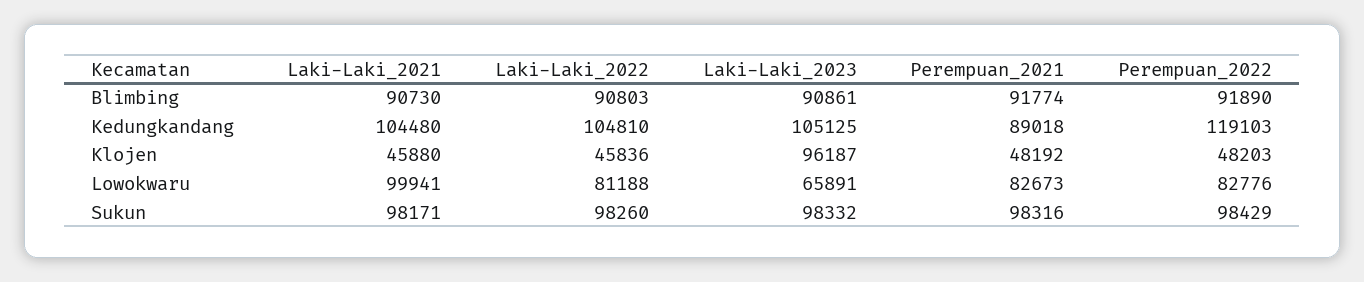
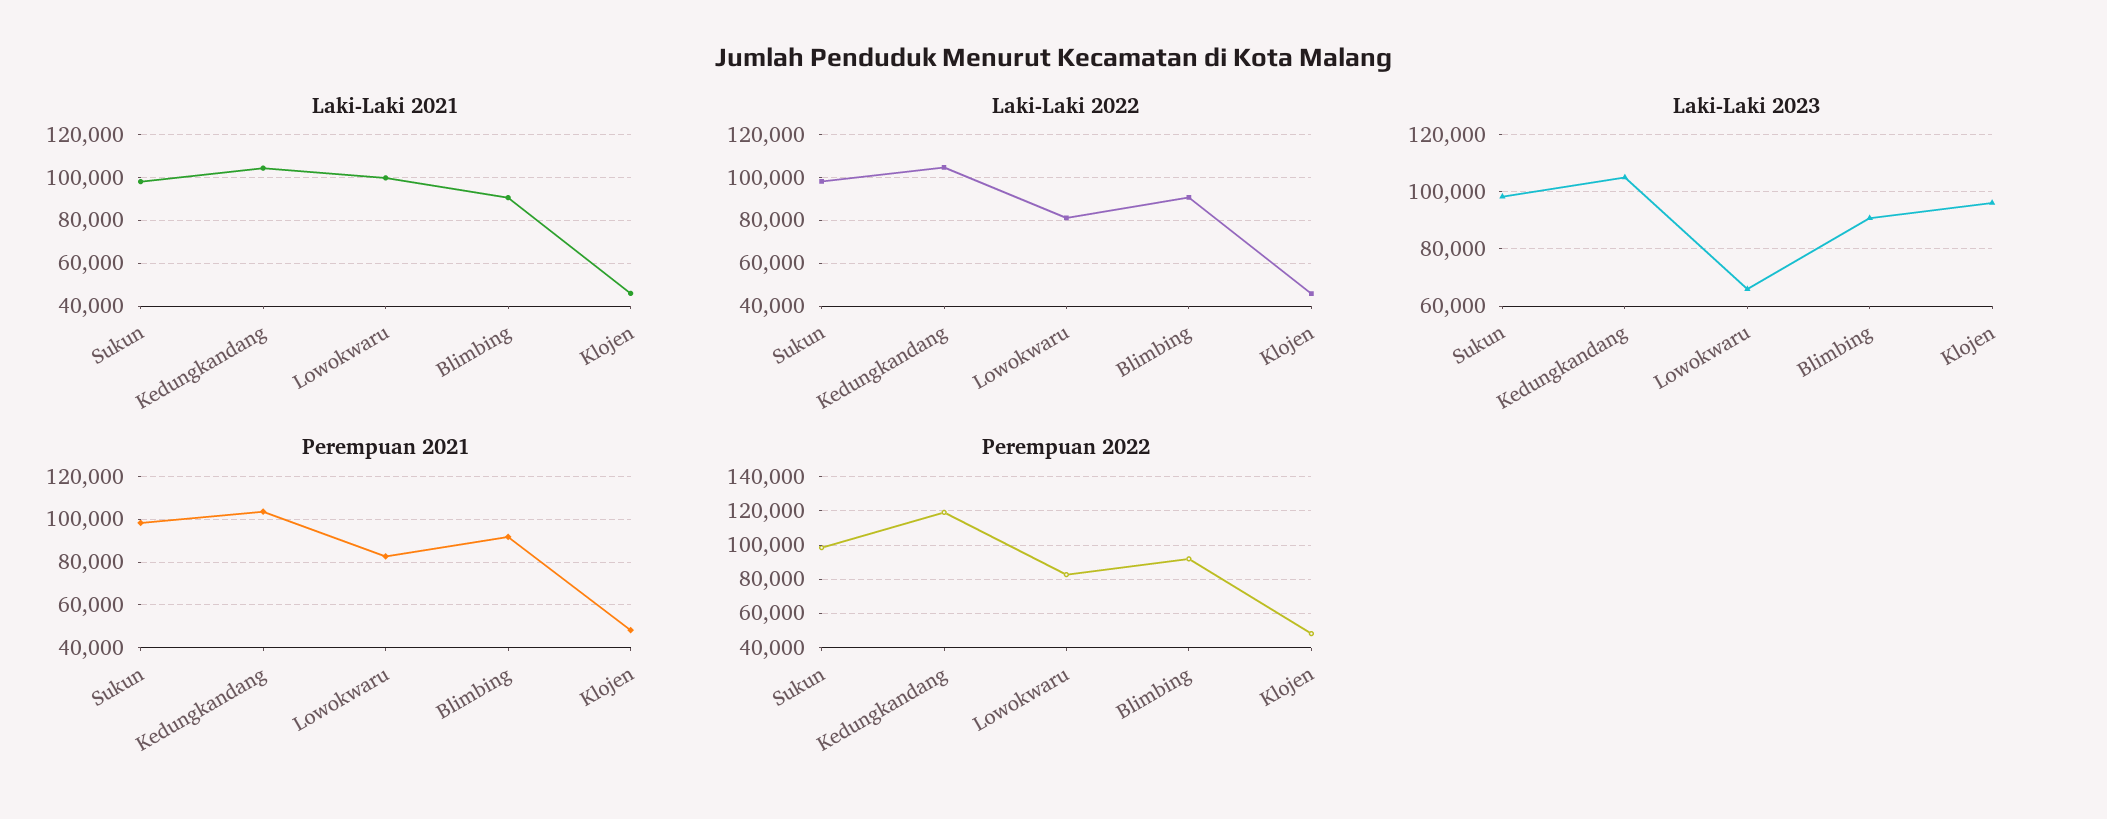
Perempuan_2021, Kedungkandang: 89018 -> 105000

